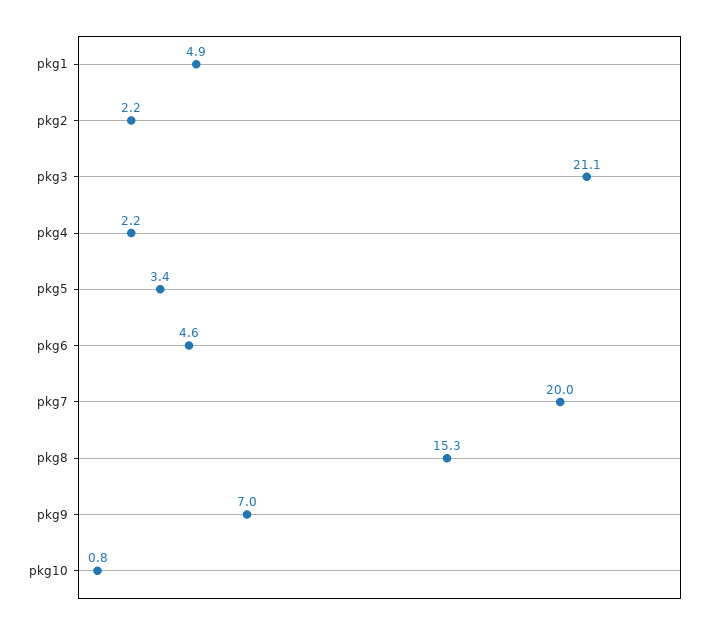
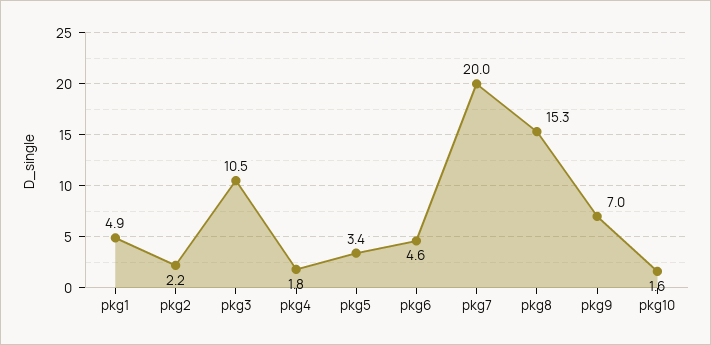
pkg3: 21.1 -> 10.5
pkg4: 2.2 -> 1.8
pkg10: 0.8 -> 1.6

